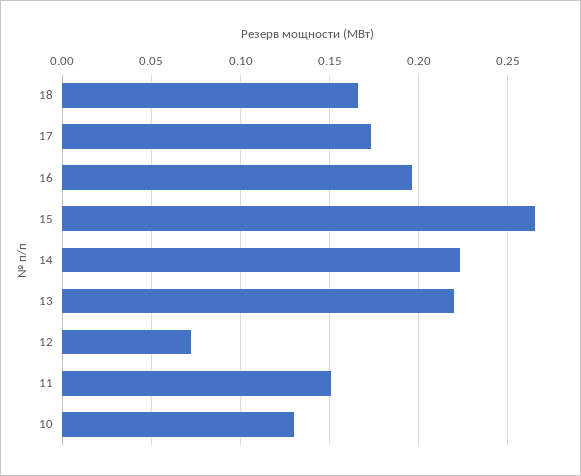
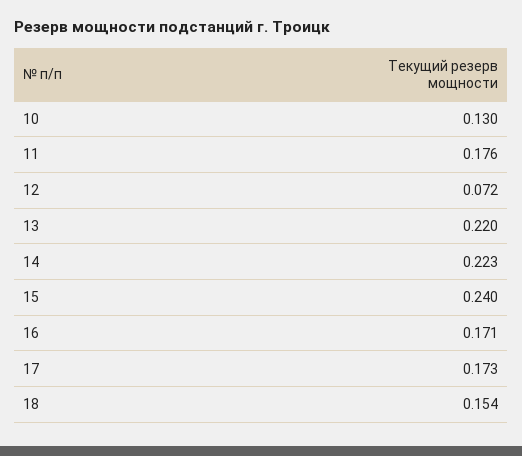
18: 0.165 -> 0.154
16: 0.195 -> 0.171
15: 0.265 -> 0.24
11: 0.15 -> 0.176

